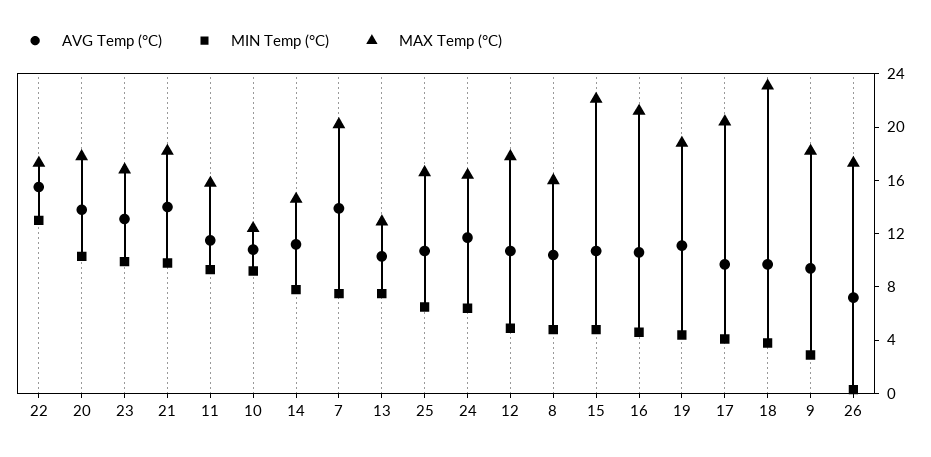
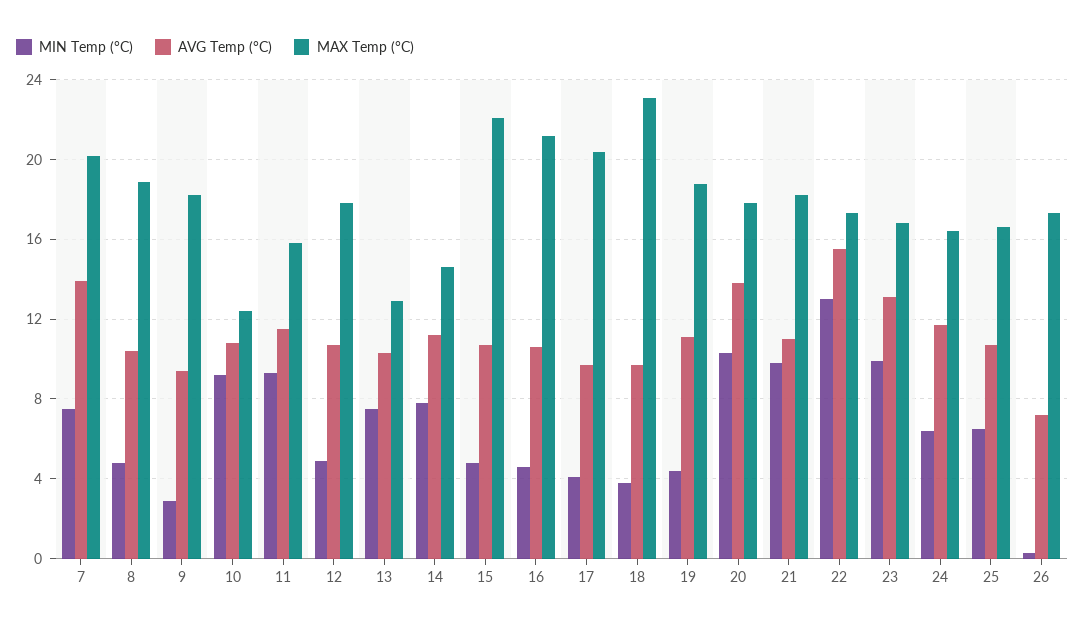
AVG Temp (°C), 21: 14 -> 11
MAX Temp (°C), 8: 16 -> 19

